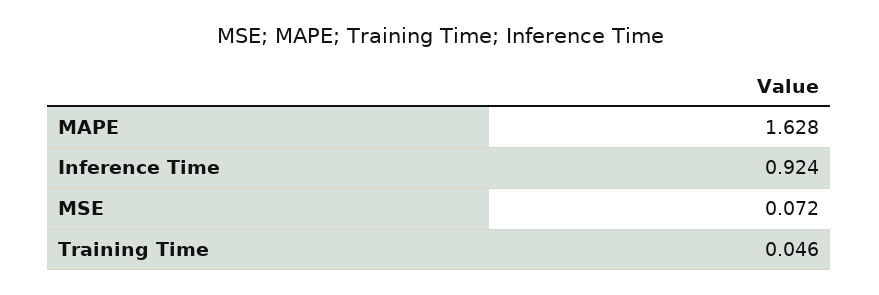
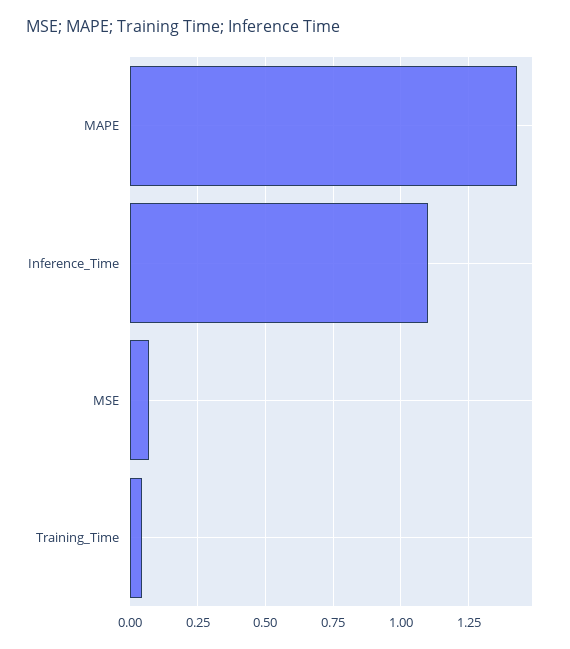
MAPE: 1.628 -> 1.425
Inference Time: 0.924 -> 1.1

